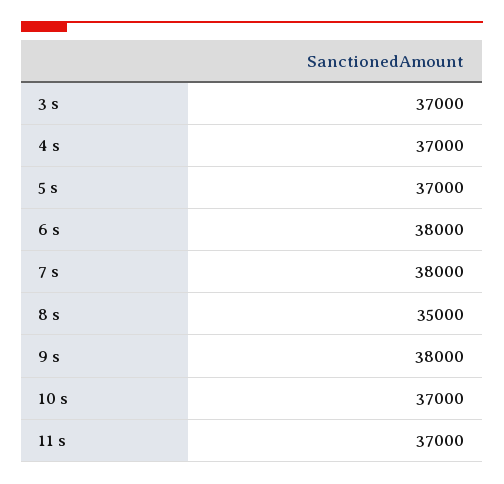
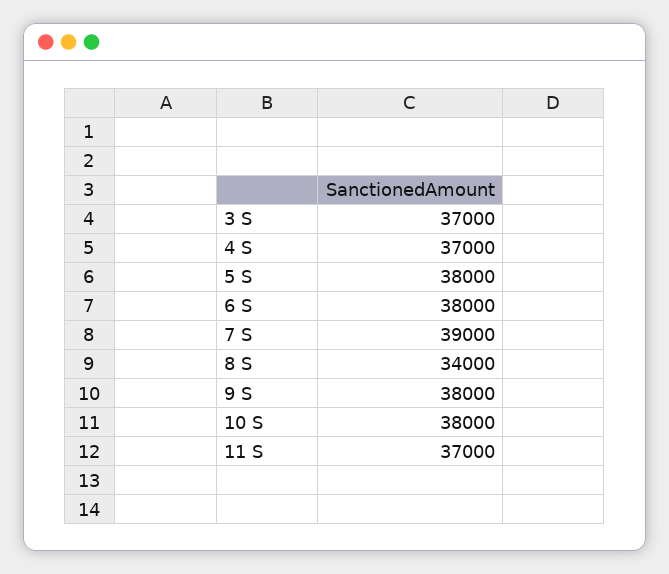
5 s: 37000 -> 38000
7 s: 38000 -> 39000
8 s: 35000 -> 34000
10 s: 37000 -> 38000

